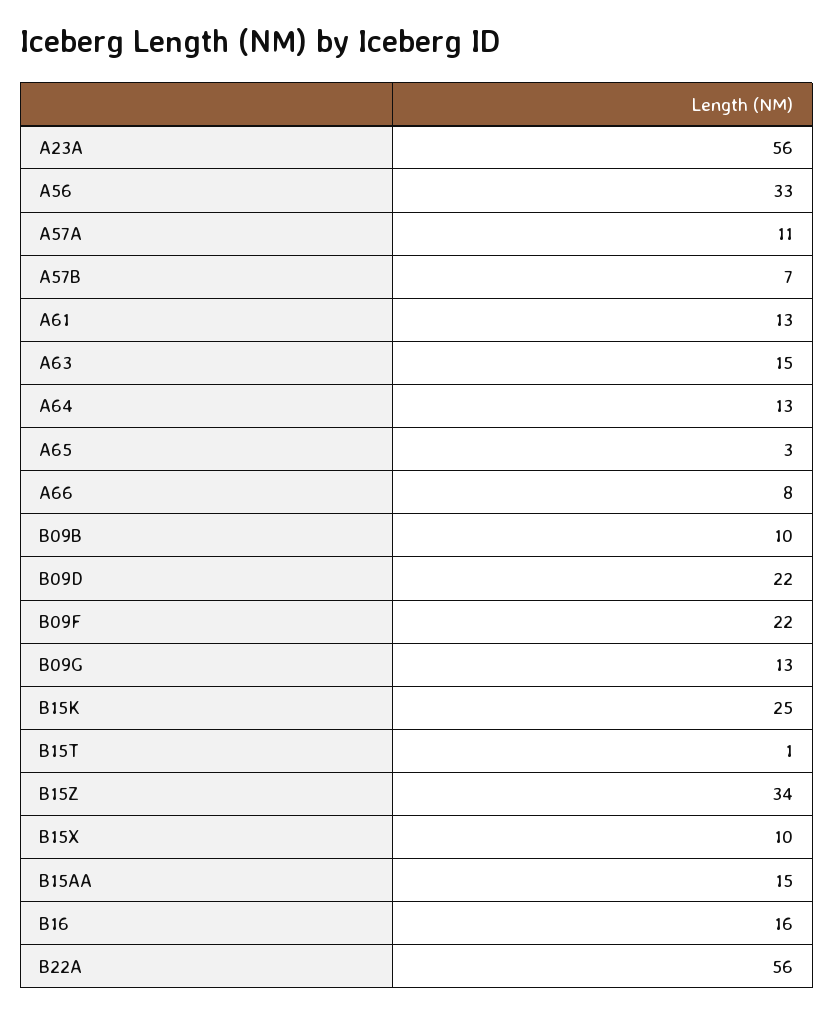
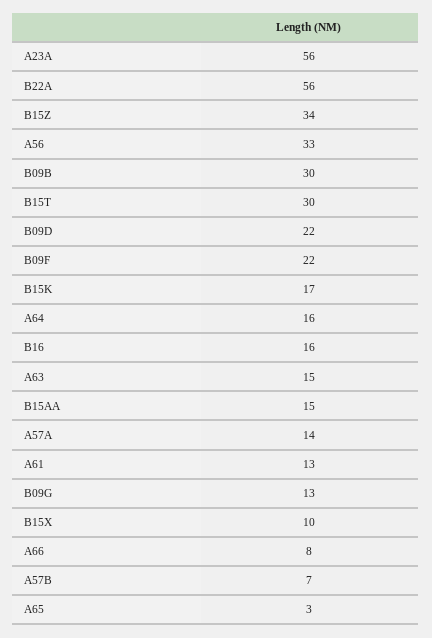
A57A: 11 -> 14
A64: 13 -> 16
B09B: 10 -> 30
B15K: 25 -> 17
B15T: 1 -> 30

